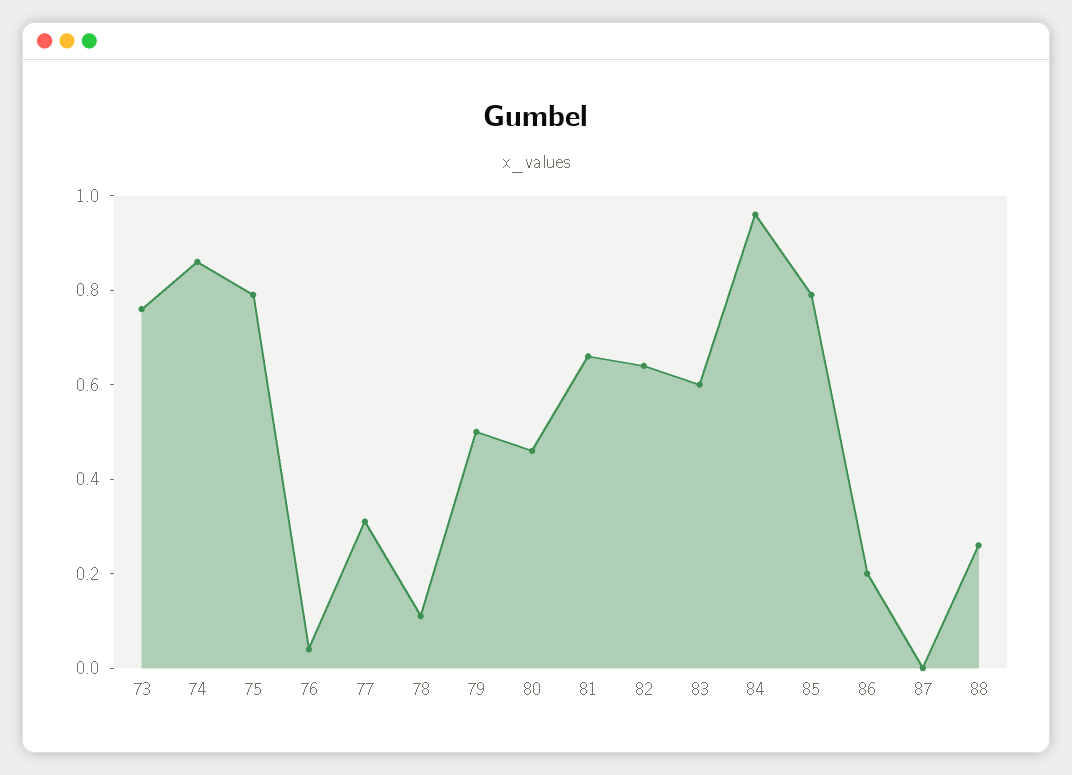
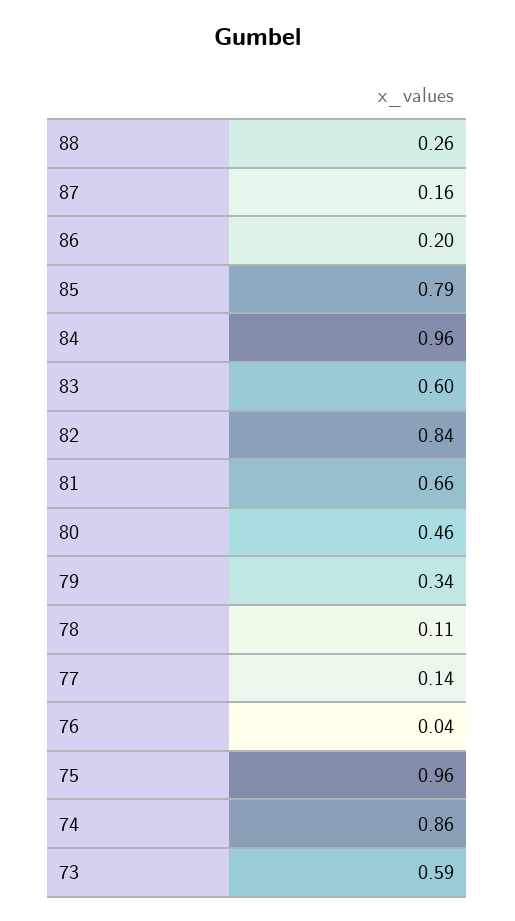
73: 0.75 -> 0.59
75: 0.8 -> 0.96
77: 0.3 -> 0.14
79: 0.5 -> 0.34
82: 0.65 -> 0.84
87: 0 -> 0.16

